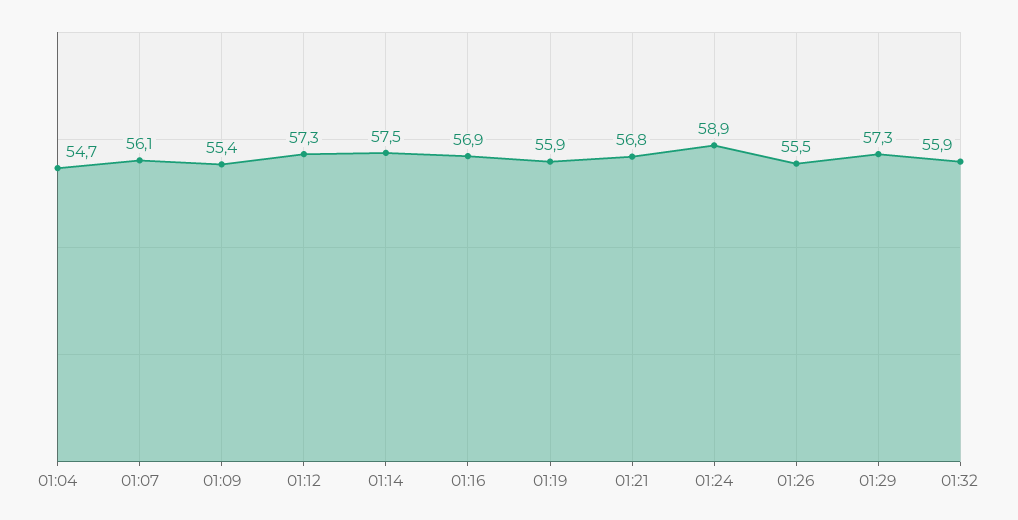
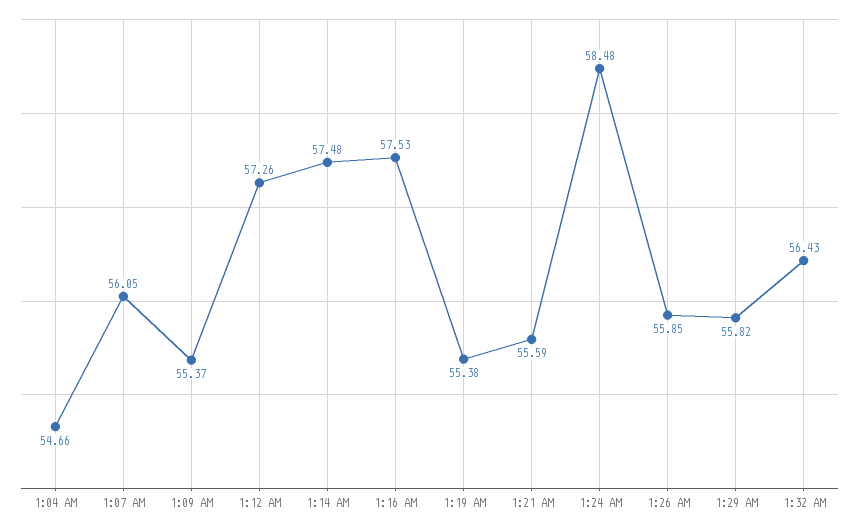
01:16: 56.9 -> 57.53
01:19: 55.9 -> 55.38
01:21: 56.8 -> 55.59
01:24: 58.9 -> 58.48
01:26: 55.5 -> 55.85
01:29: 57.3 -> 55.82
01:32: 55.9 -> 56.43

